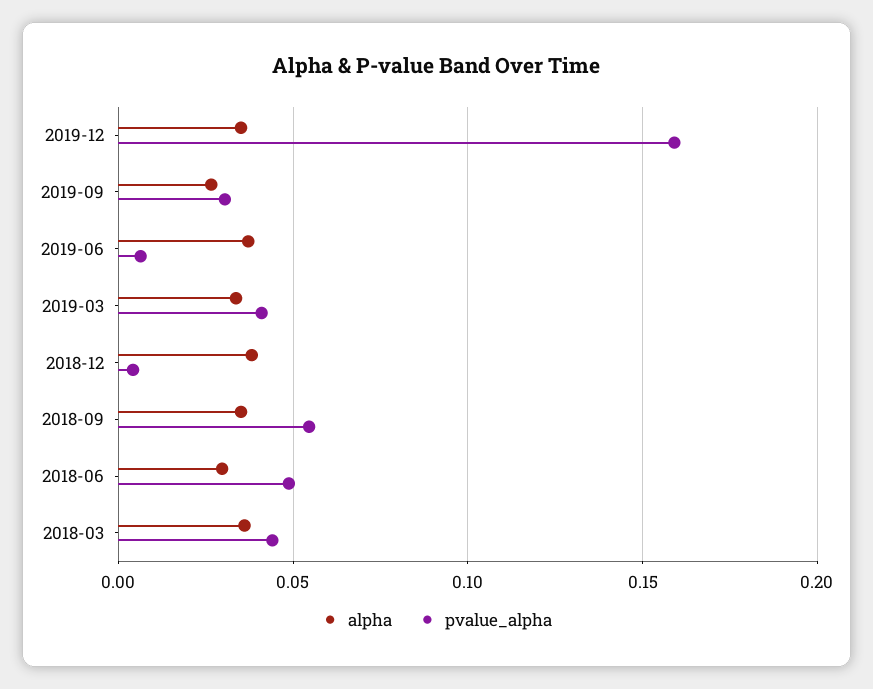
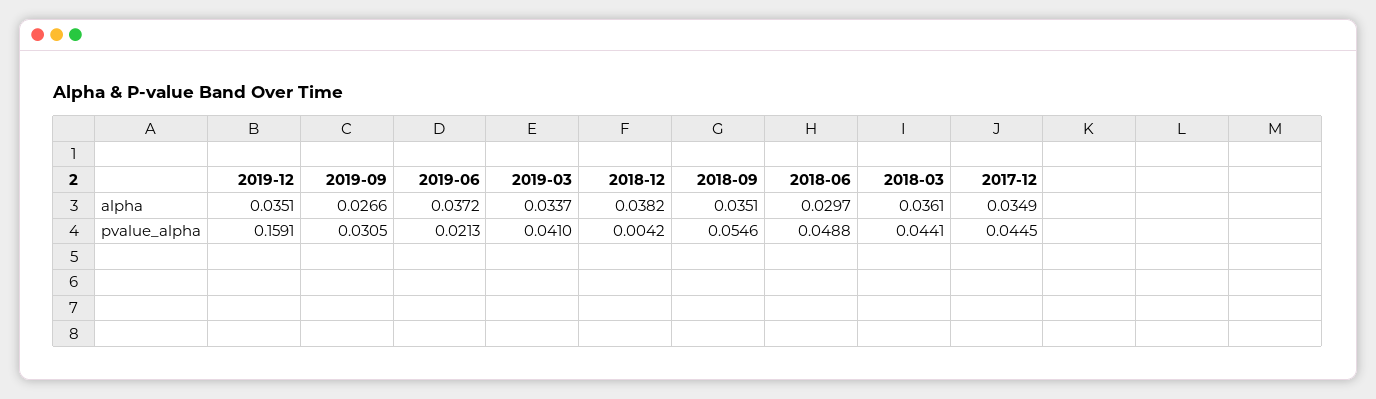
pvalue_alpha, 2019-06: 0.005 -> 0.0213
alpha, 2017-12: none -> 0.0349
pvalue_alpha, 2017-12: none -> 0.0445

